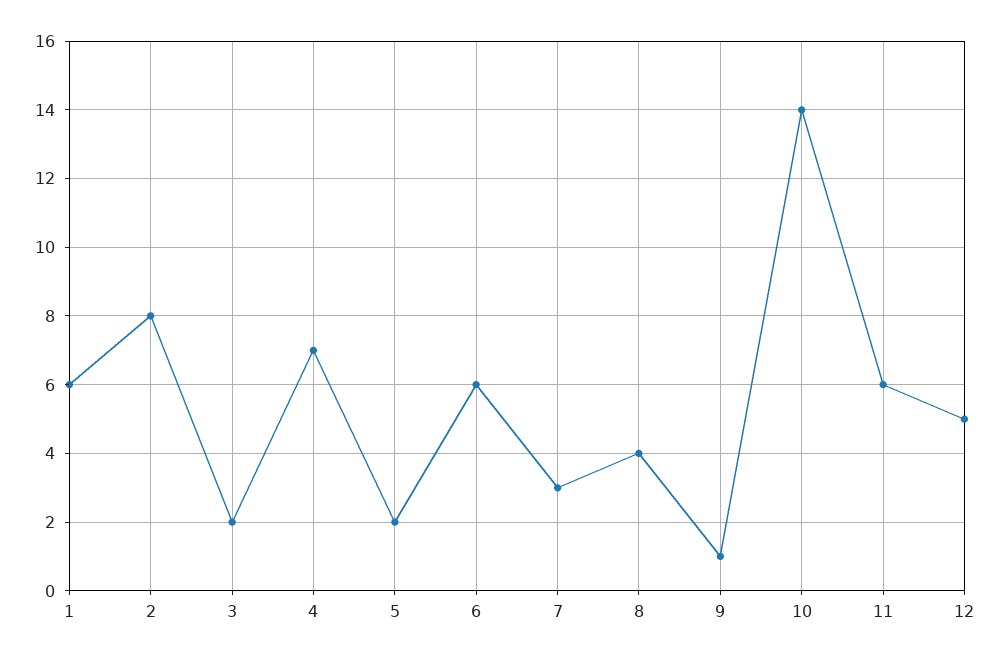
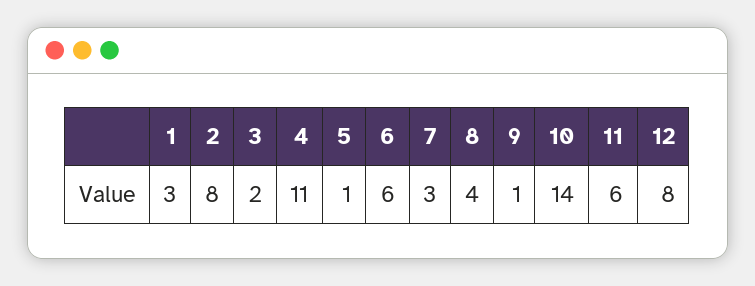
1: 6 -> 3
4: 7 -> 11
5: 2 -> 1
12: 5 -> 8

